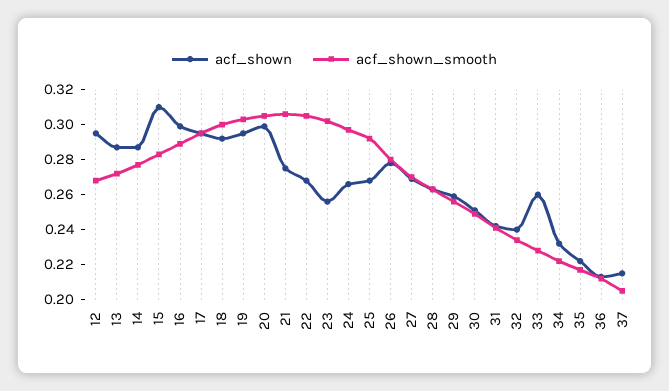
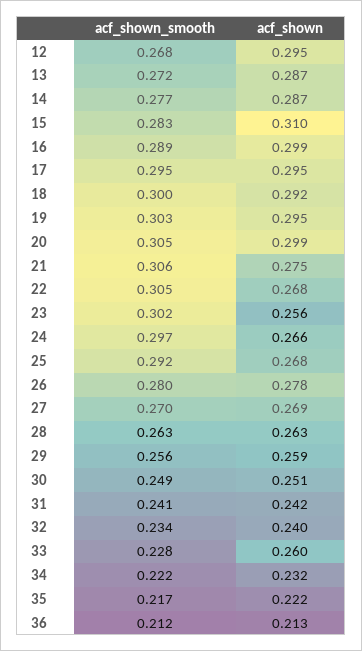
acf_shown, 37: 0.215 -> none
acf_shown_smooth, 37: 0.205 -> none

